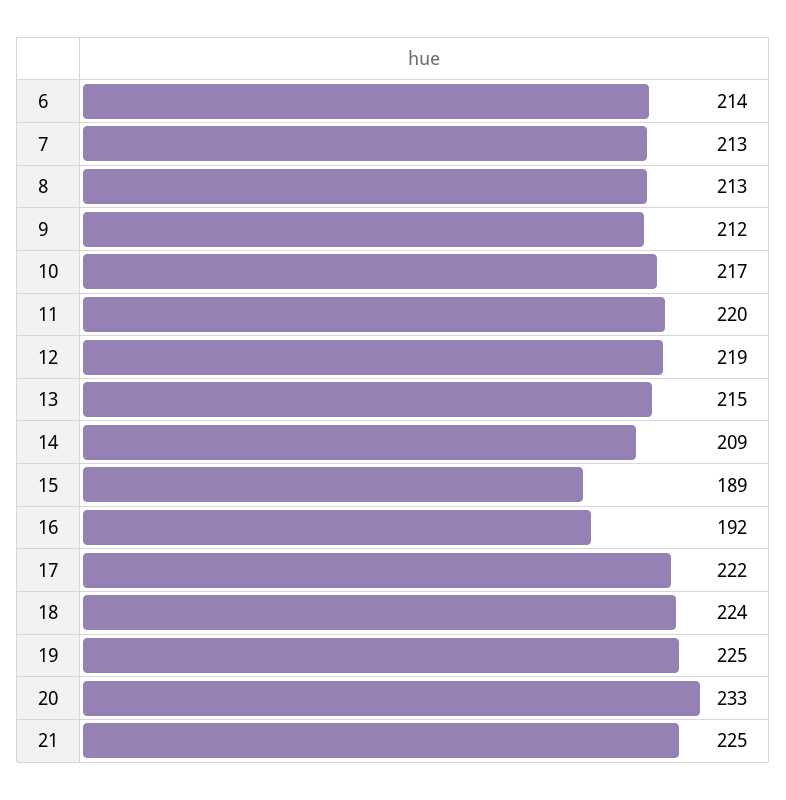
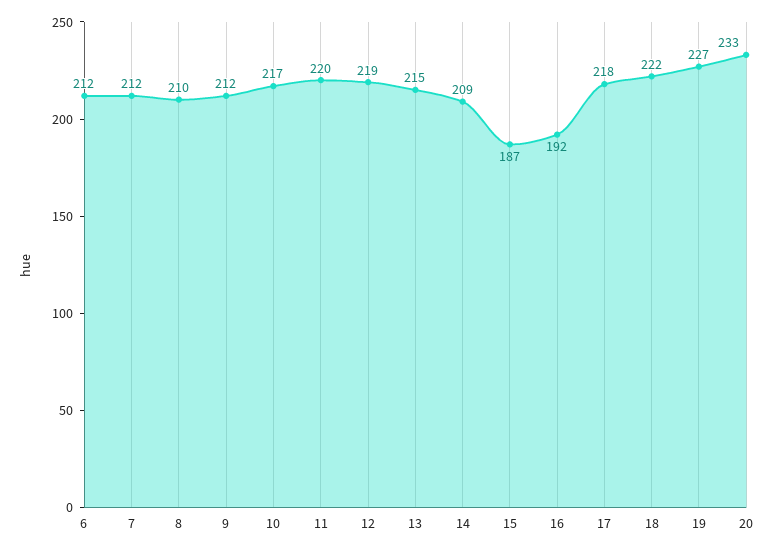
6: 214 -> 212
7: 213 -> 212
8: 213 -> 210
15: 189 -> 187
17: 222 -> 218
18: 224 -> 222
19: 225 -> 227
21: 225 -> none

